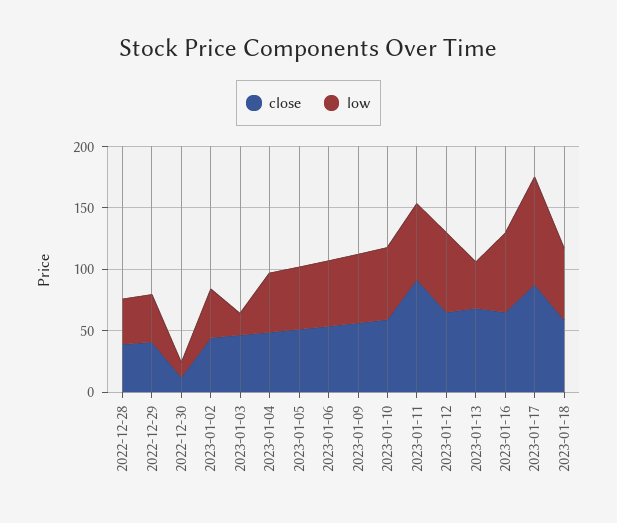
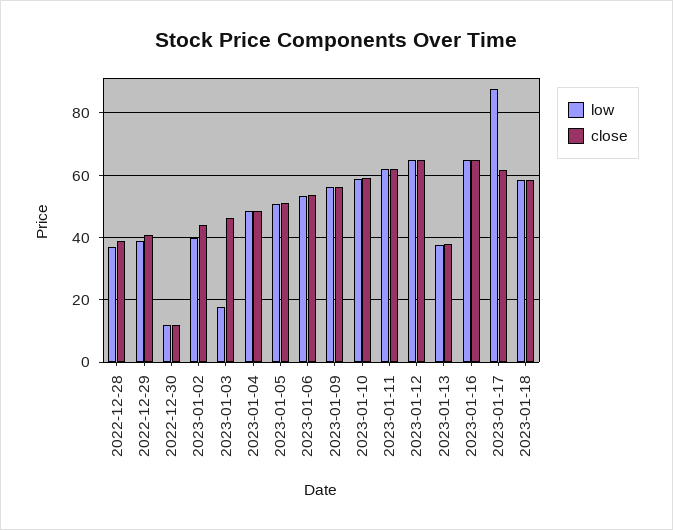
close, 2023-01-11: 90 -> 62
close, 2023-01-13: 70 -> 38
close, 2023-01-17: 90 -> 62

